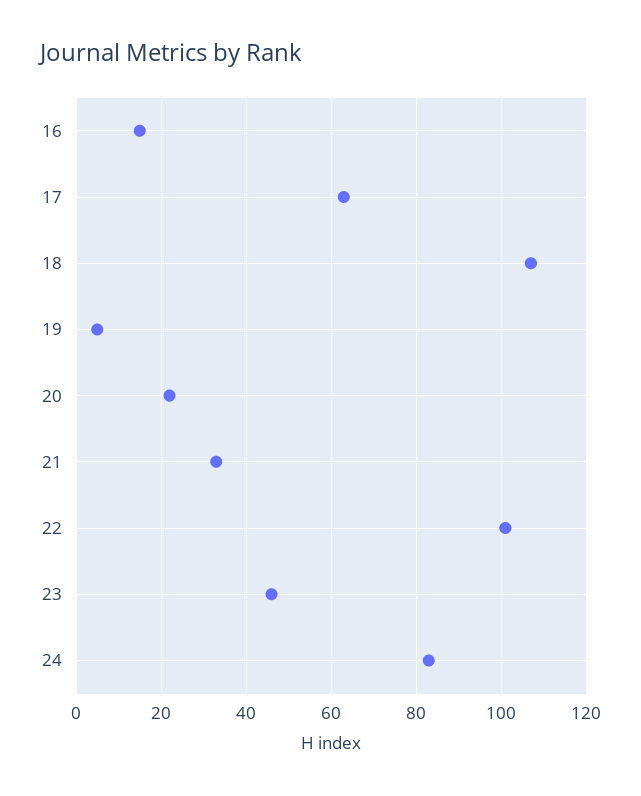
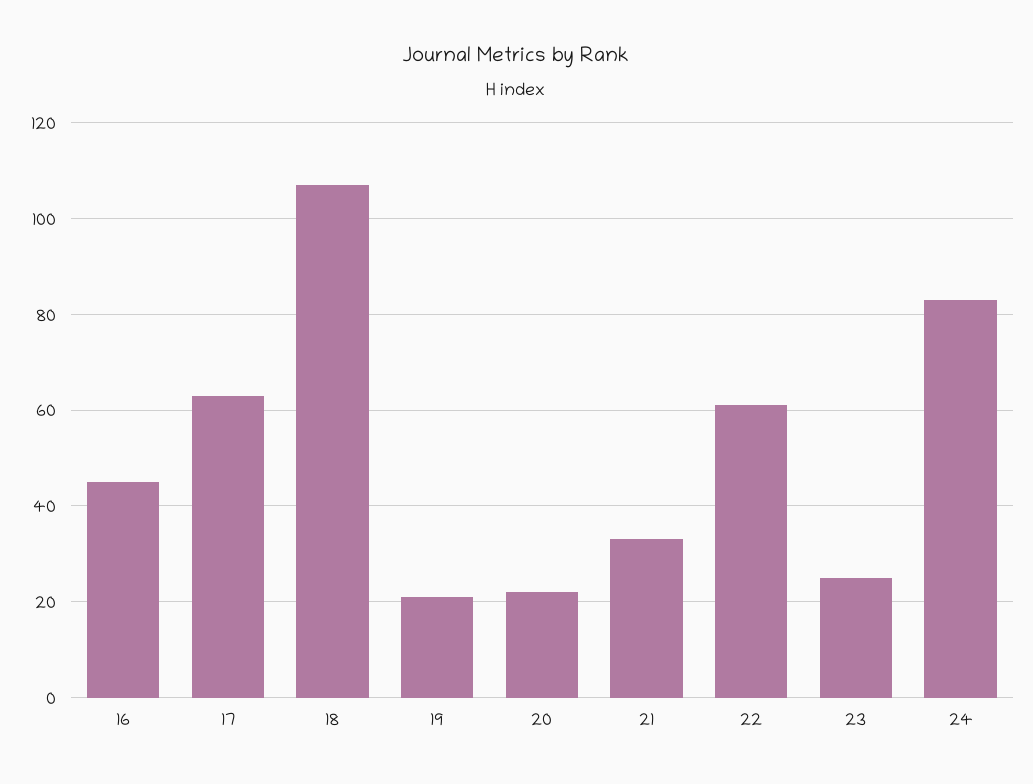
16: 15 -> 45
19: 5 -> 20
22: 100 -> 60
23: 45 -> 25

